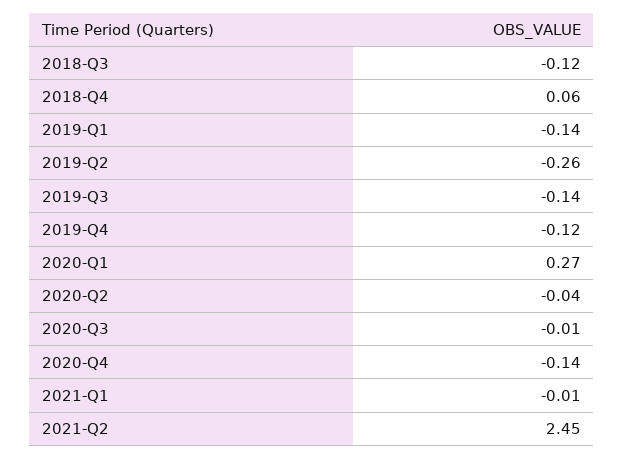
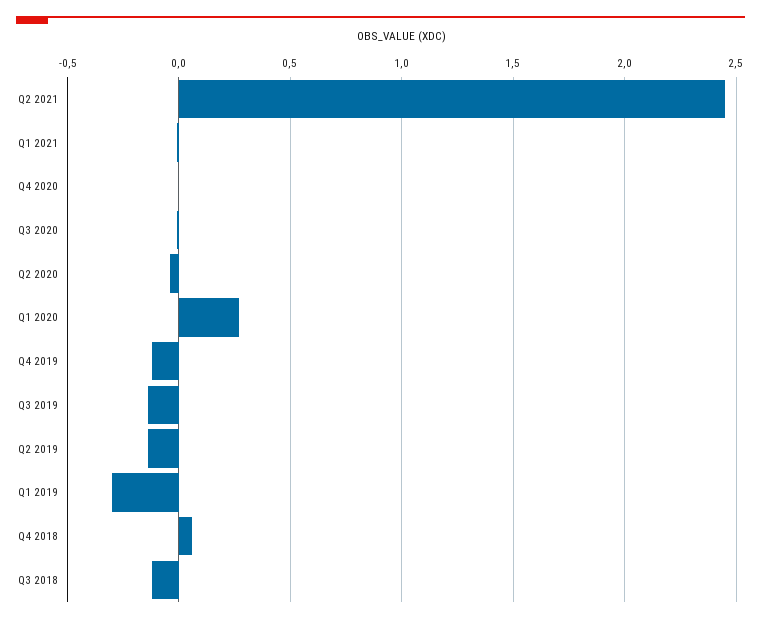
2019-Q1: -0.14 -> -0.3
2019-Q2: -0.26 -> -0.15
2020-Q4: -0.14 -> 0

